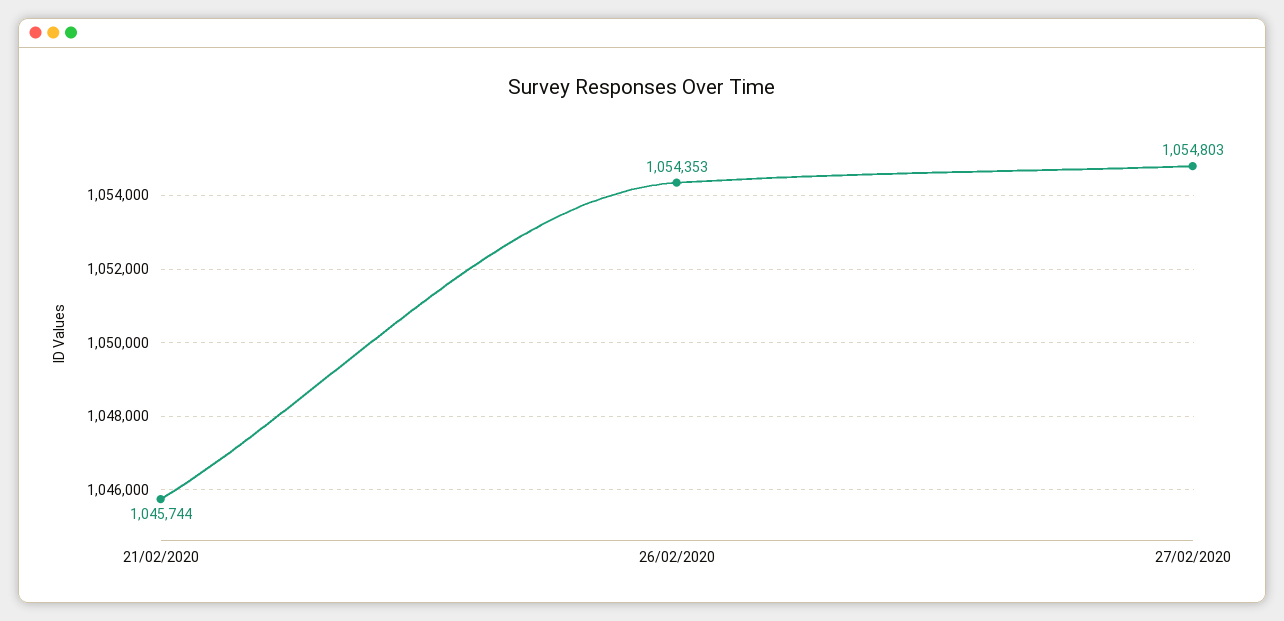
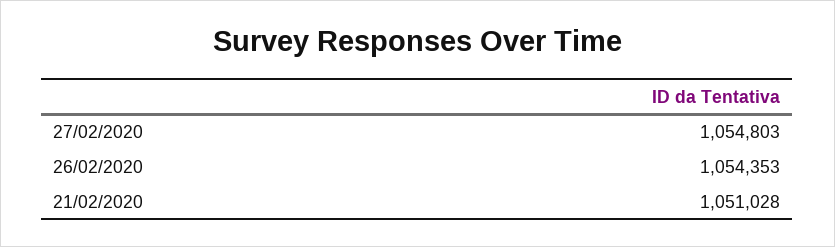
21/02/2020: 1045744 -> 1051028

